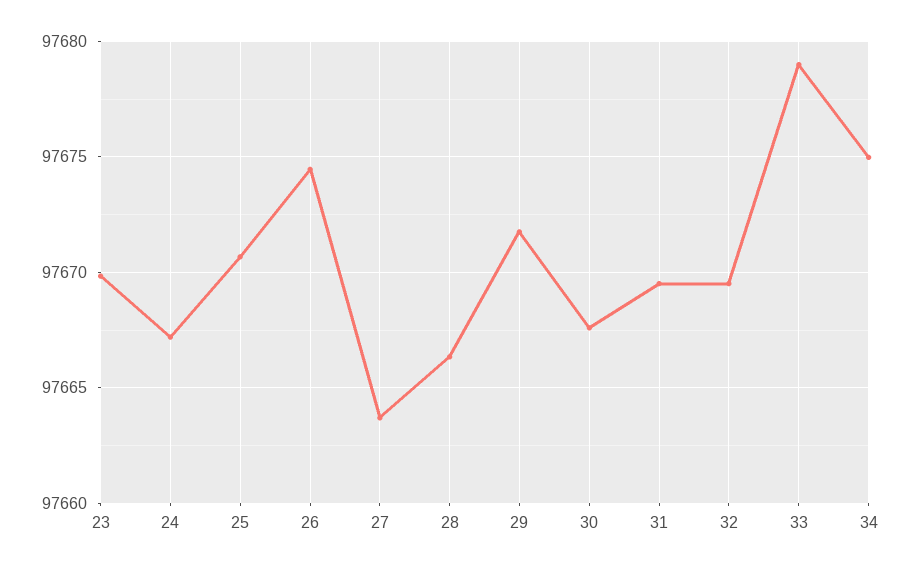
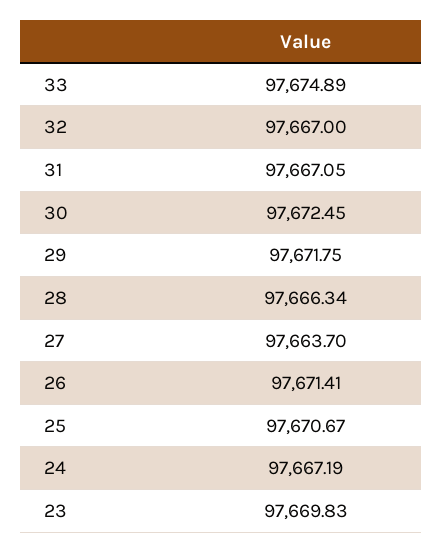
26: 97674.5 -> 97671.41
30: 97667.5 -> 97672.45
31: 97669.5 -> 97667.05
32: 97669.5 -> 97667
33: 97679 -> 97674.89
34: 97675 -> none

